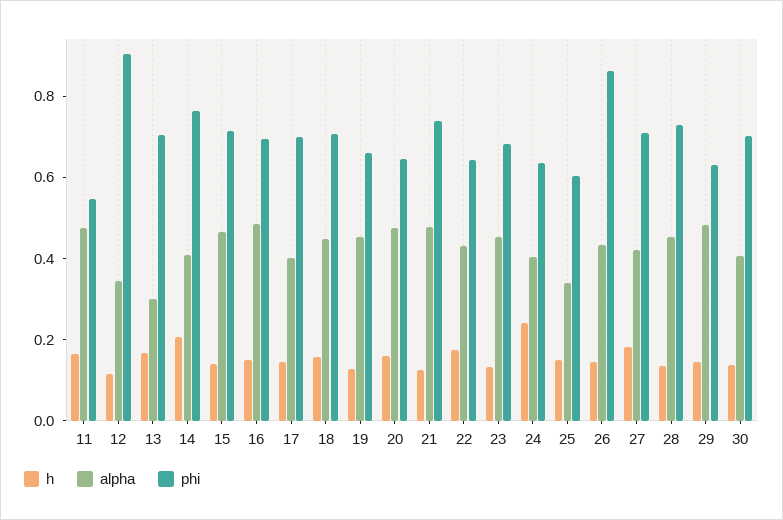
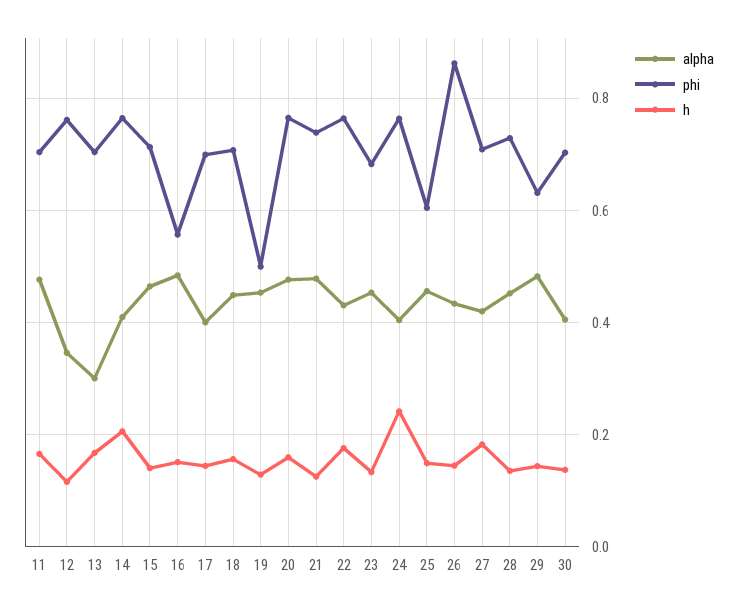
phi, 11: 0.55 -> 0.7
phi, 12: 0.9 -> 0.76
phi, 16: 0.7 -> 0.56
phi, 19: 0.65 -> 0.5
phi, 20: 0.65 -> 0.76
phi, 22: 0.65 -> 0.76
phi, 24: 0.65 -> 0.76
alpha, 25: 0.35 -> 0.46

